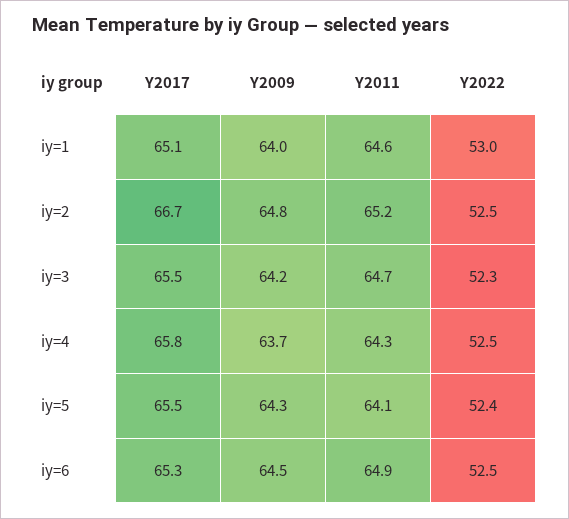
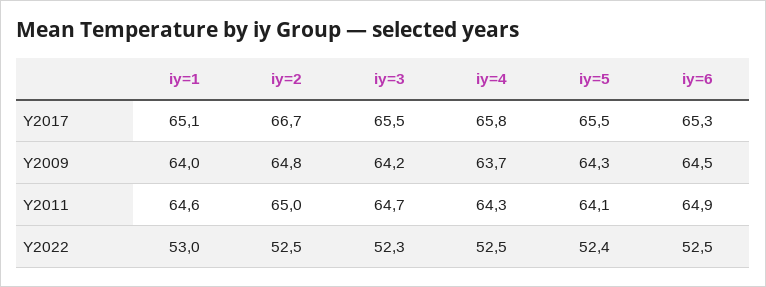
Y2011, iy=2: 65.2 -> 65

